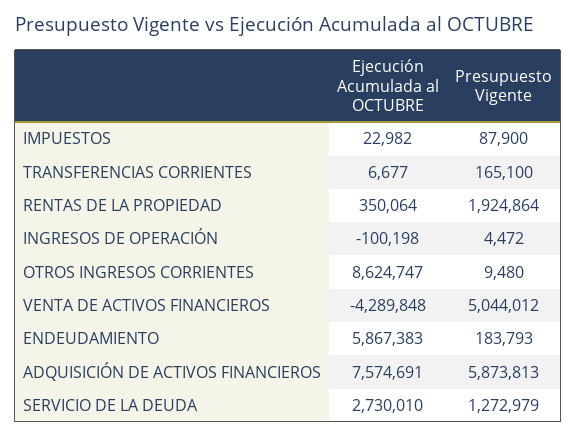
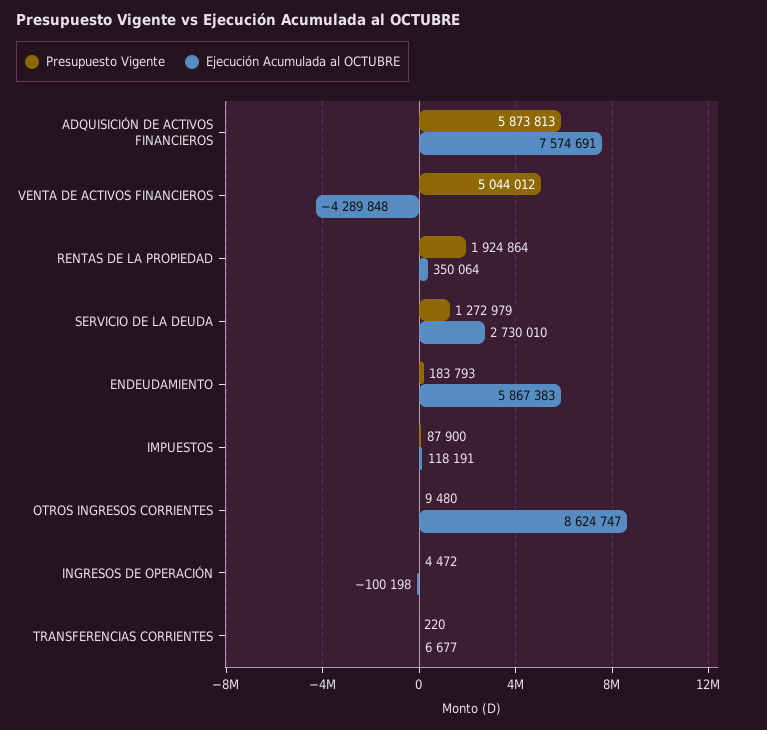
Ejecución Acumulada al OCTUBRE, IMPUESTOS: 22982 -> 118191
Presupuesto Vigente, TRANSFERENCIAS CORRIENTES: 165100 -> 220

